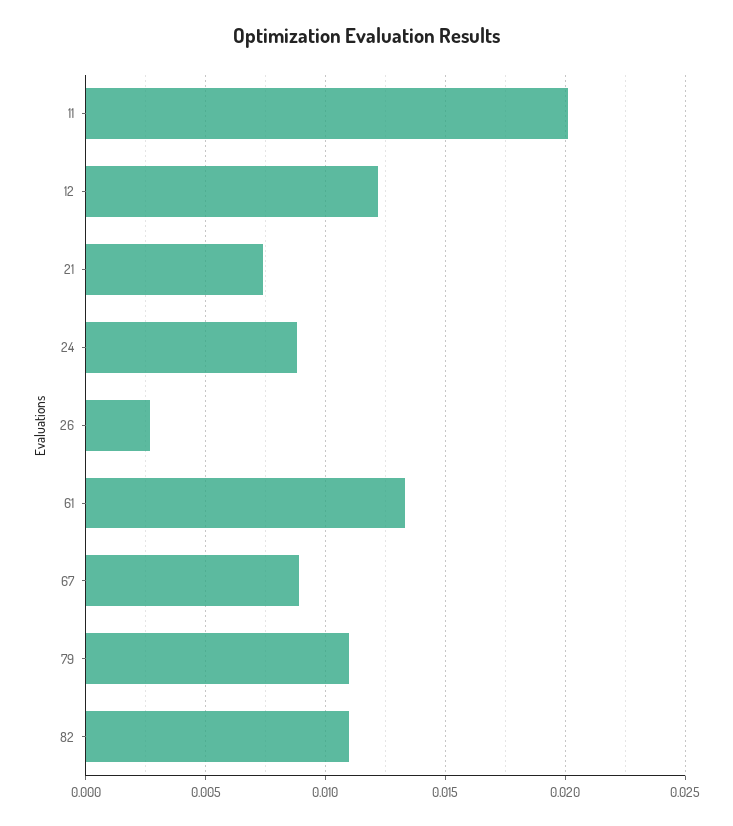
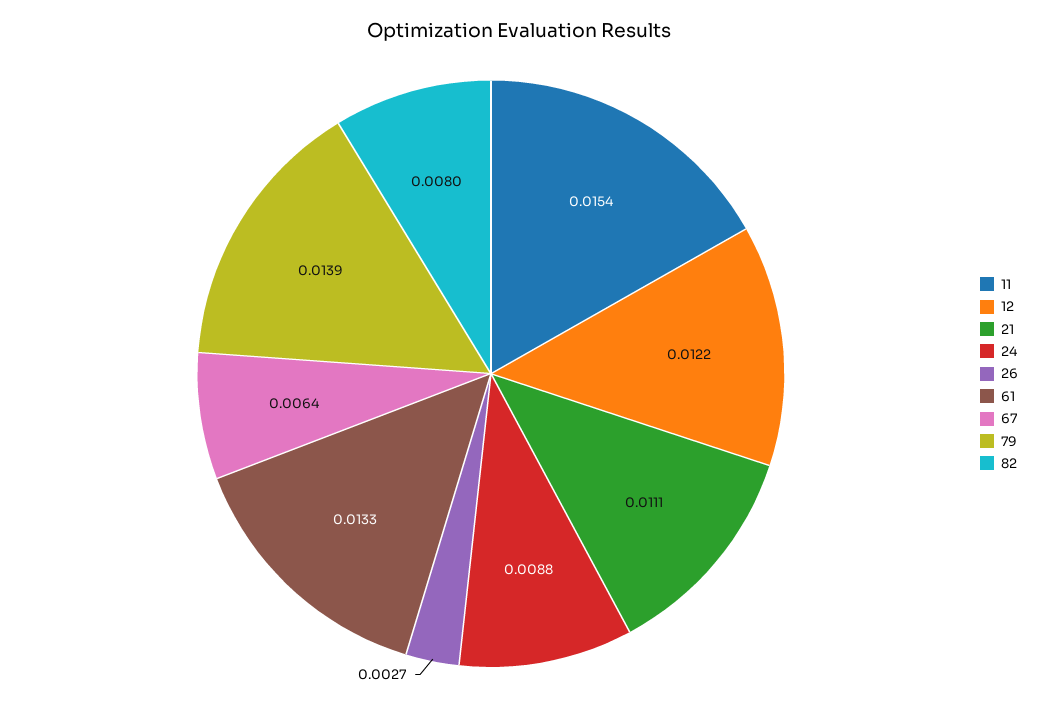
11: 0.02 -> 0.0154
21: 0.0075 -> 0.0111
67: 0.009 -> 0.0064
79: 0.011 -> 0.0139
82: 0.011 -> 0.008

